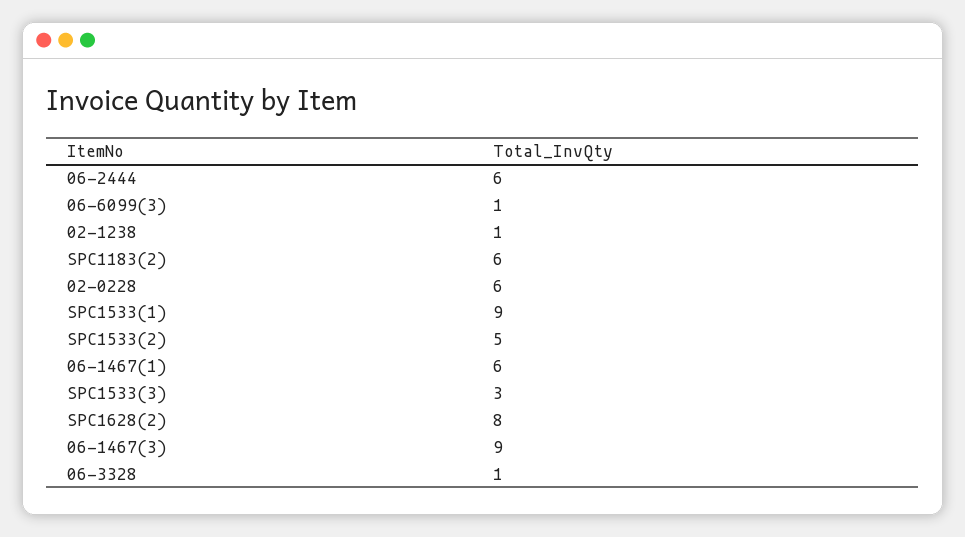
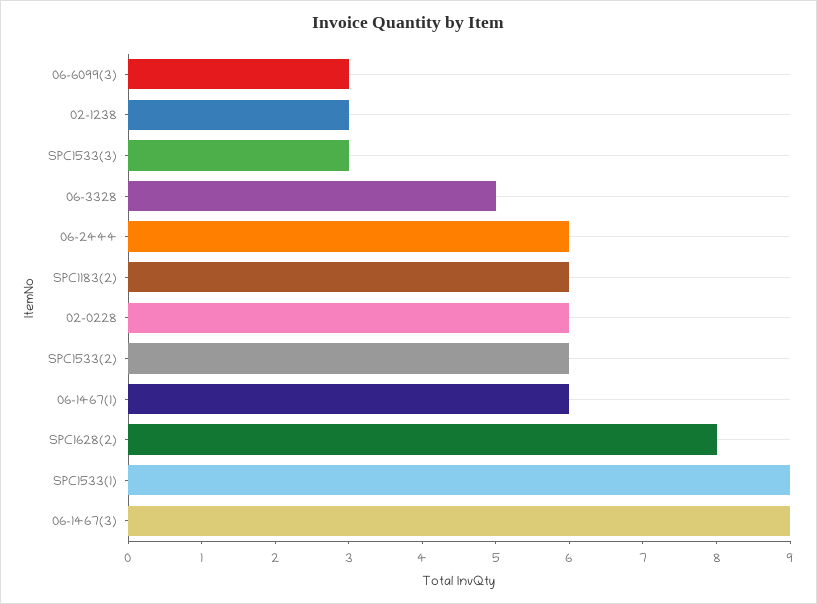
06-6099(3): 1 -> 3
02-1238: 1 -> 3
SPC1533(2): 5 -> 6
06-3328: 1 -> 5

